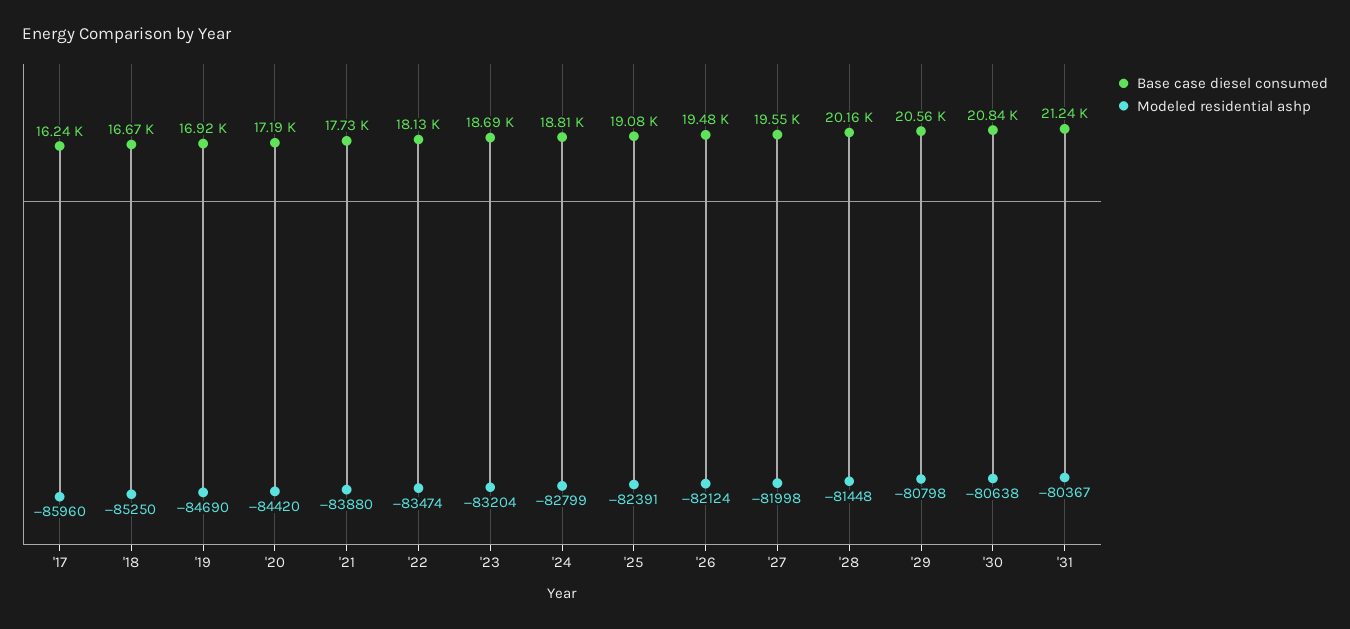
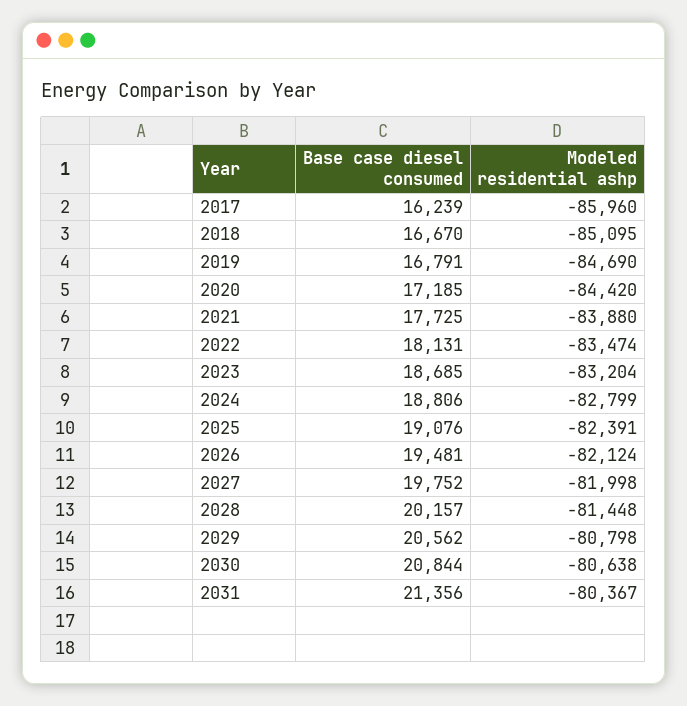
Modeled residential ashp, '18: -85250 -> -85095
Base case diesel consumed, '19: 16920 -> 16791
Base case diesel consumed, '27: 19550 -> 19752
Base case diesel consumed, '31: 21240 -> 21356

